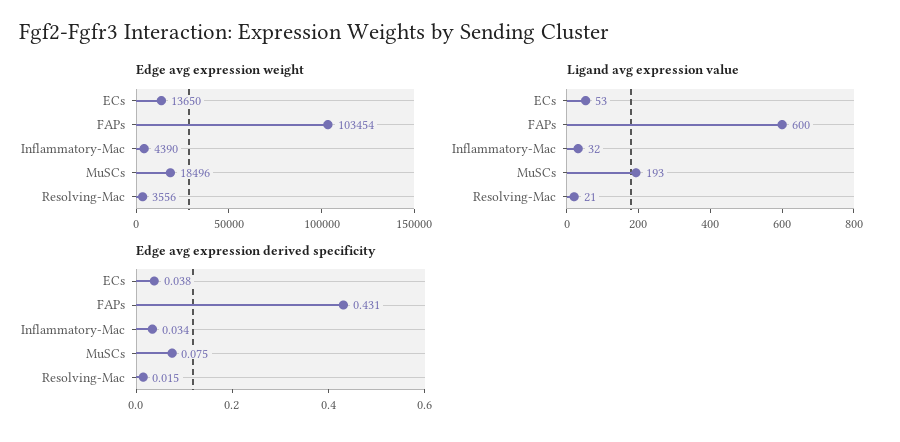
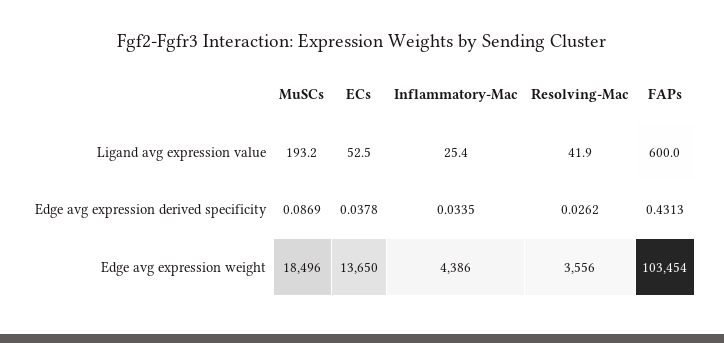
Edge avg expression weight, Inflammatory-Mac: 4390 -> 4386
Ligand avg expression value, Inflammatory-Mac: 32 -> 25.4
Ligand avg expression value, Resolving-Mac: 21 -> 41.9
Edge avg expression derived specificity, MuSCs: 0.075 -> 0.0869
Edge avg expression derived specificity, Resolving-Mac: 0.015 -> 0.0262

